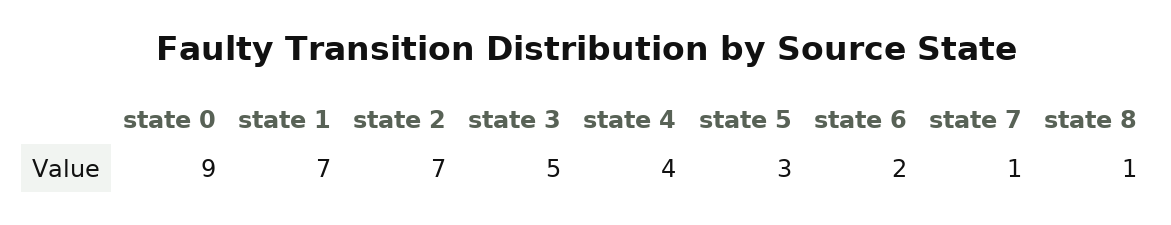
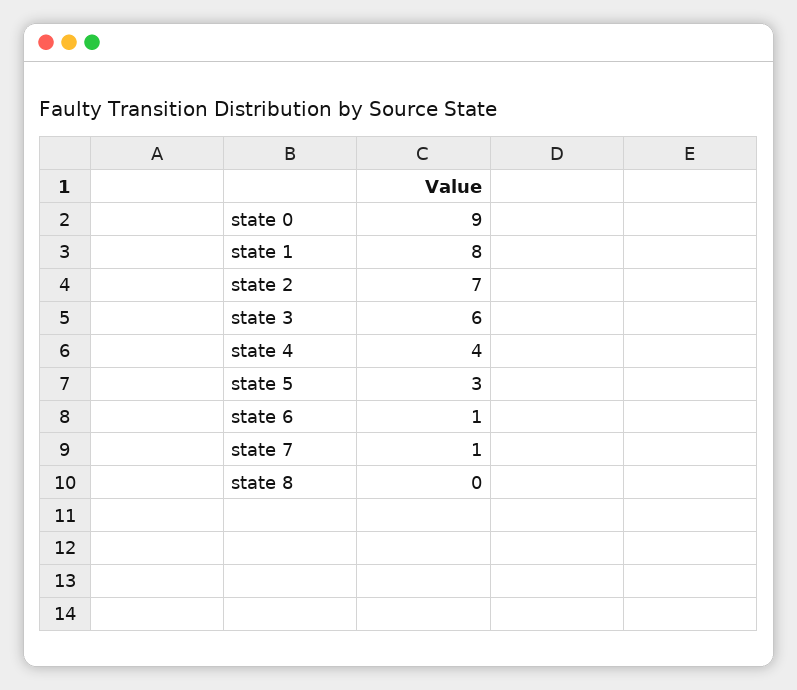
state 1: 7 -> 8
state 3: 5 -> 6
state 6: 2 -> 1
state 8: 1 -> 0

